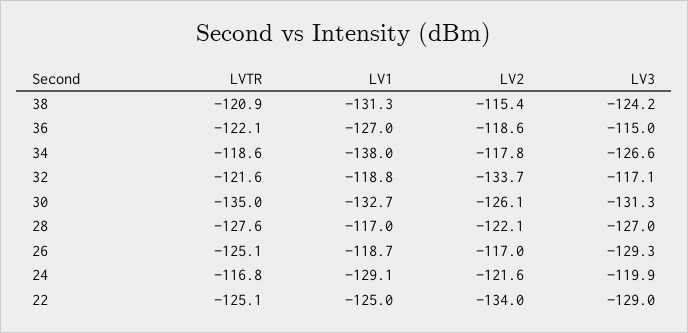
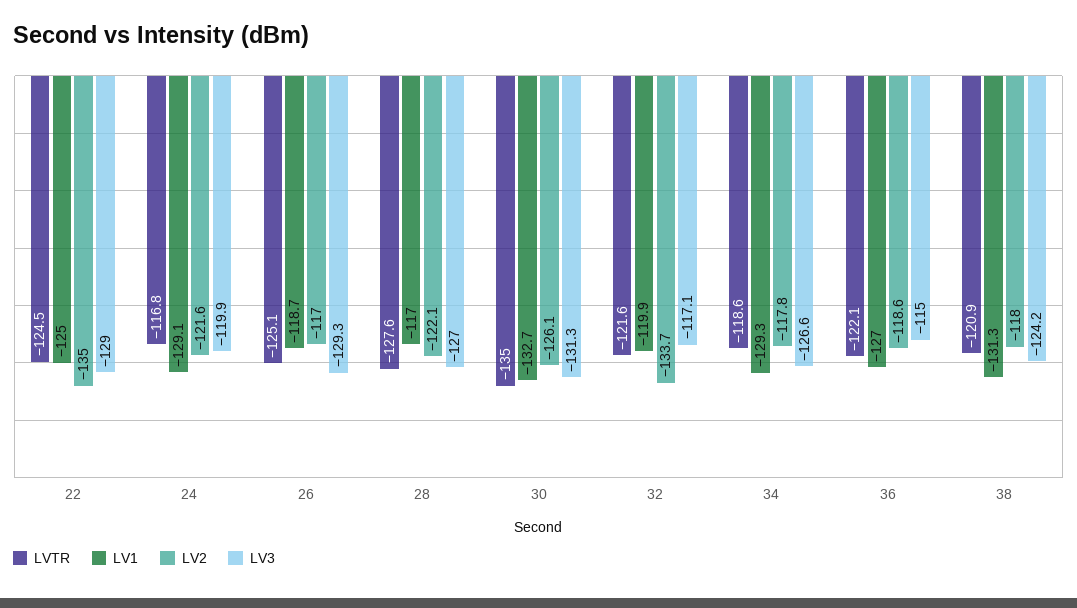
LV2, 38: -115.4 -> -118
LV1, 34: -138 -> -129.3
LV1, 32: -118.8 -> -119.9
LVTR, 22: -125.1 -> -124.5
LV2, 22: -134 -> -135

